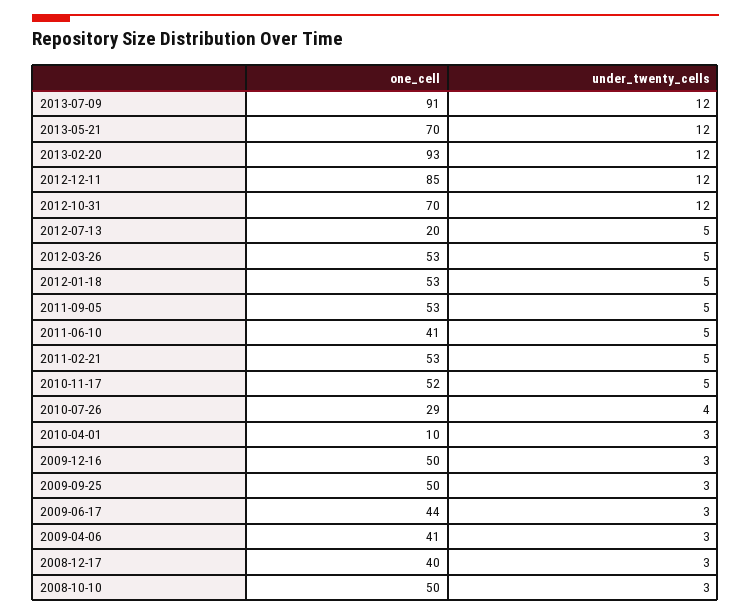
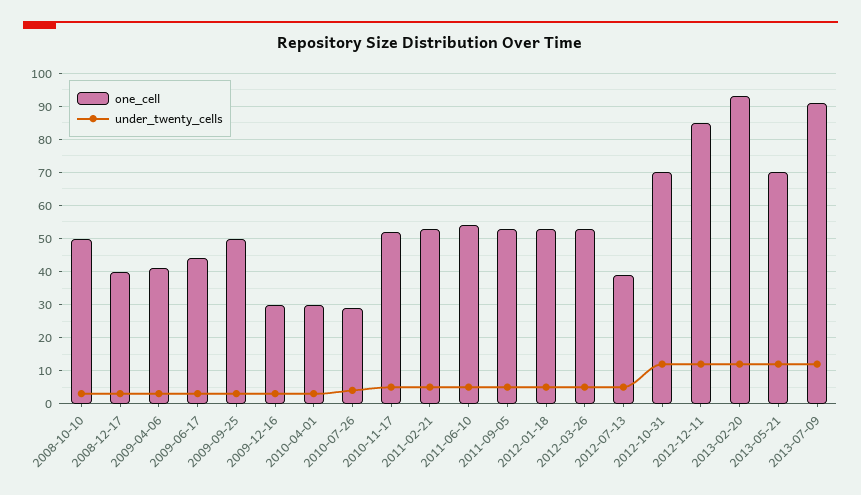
one_cell, 2012-07-13: 20 -> 40
one_cell, 2011-06-10: 41 -> 55
one_cell, 2010-04-01: 10 -> 30
one_cell, 2009-12-16: 50 -> 30

